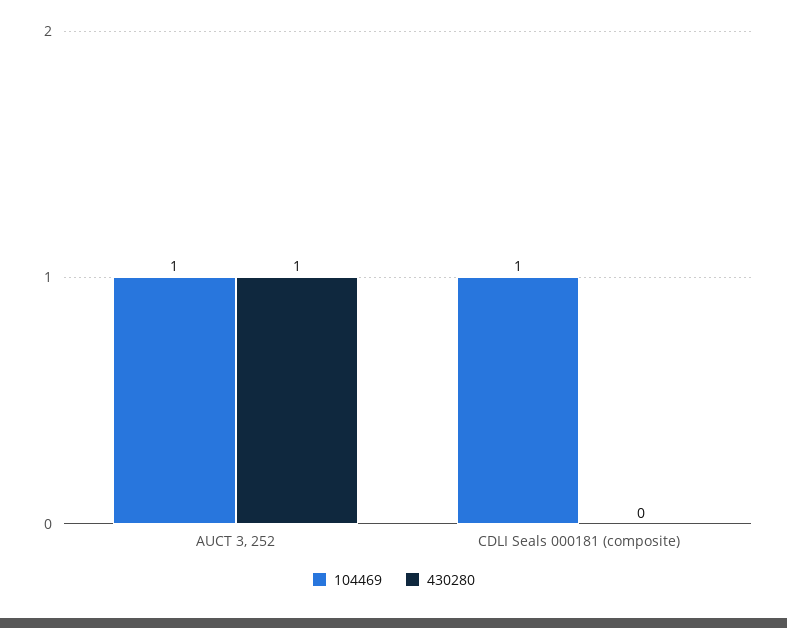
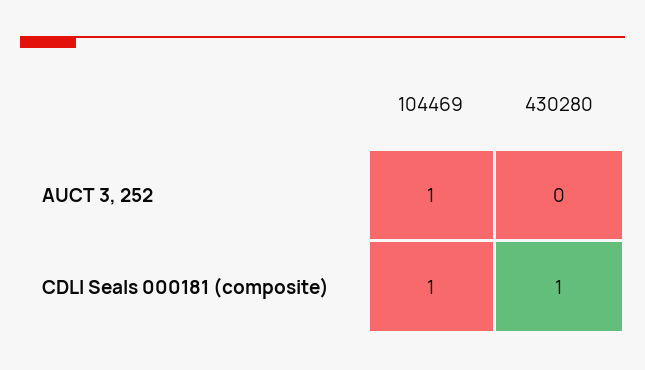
430280, AUCT 3, 252: 1 -> 0
430280, CDLI Seals 000181 (composite): 0 -> 1

